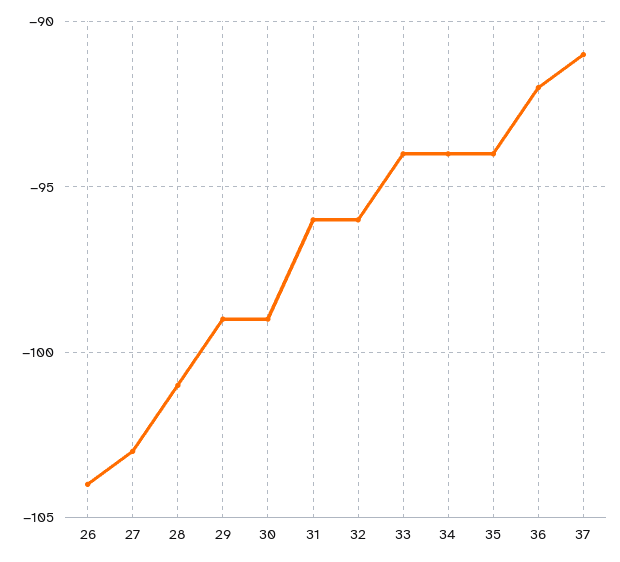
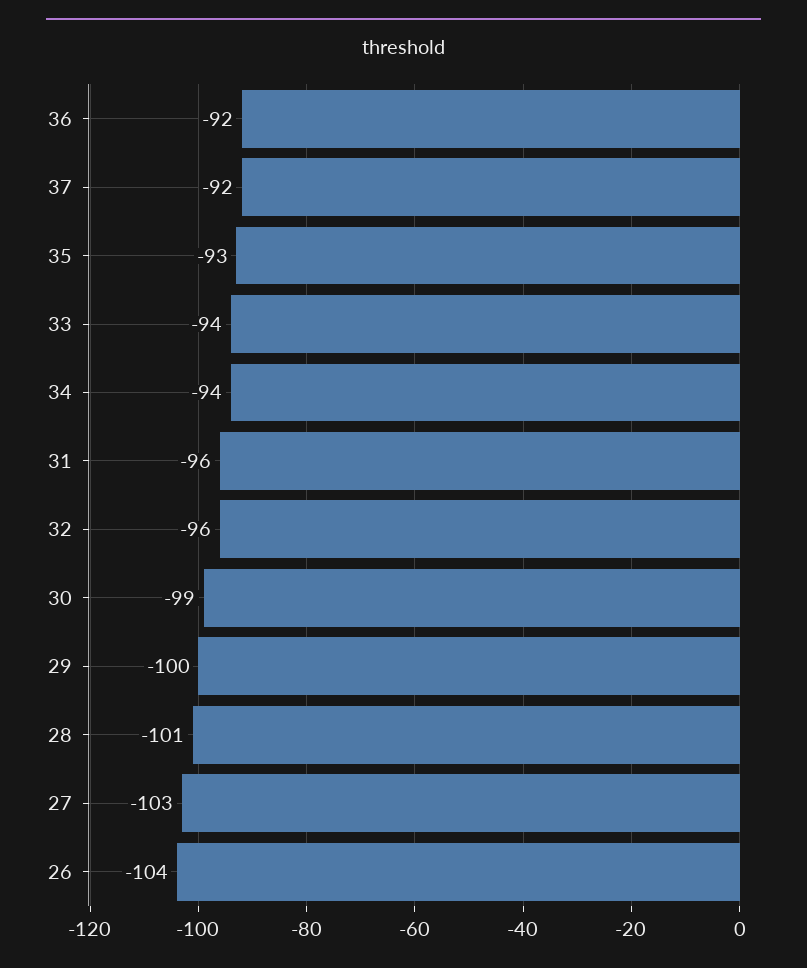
29: -99 -> -100
35: -94 -> -93
37: -91 -> -92

